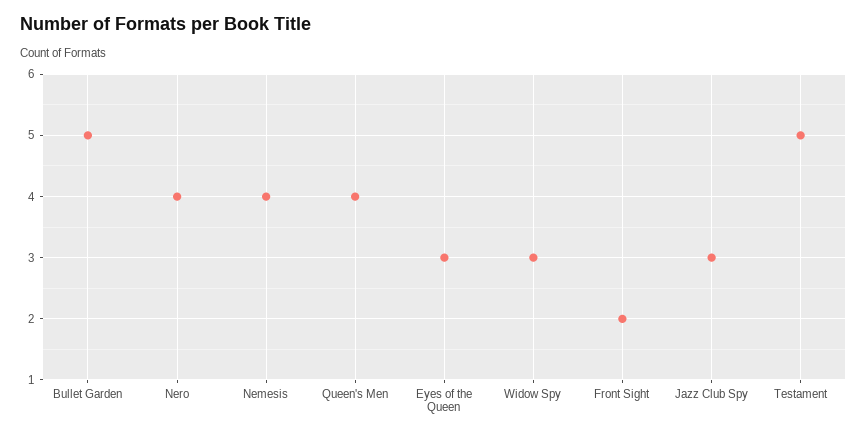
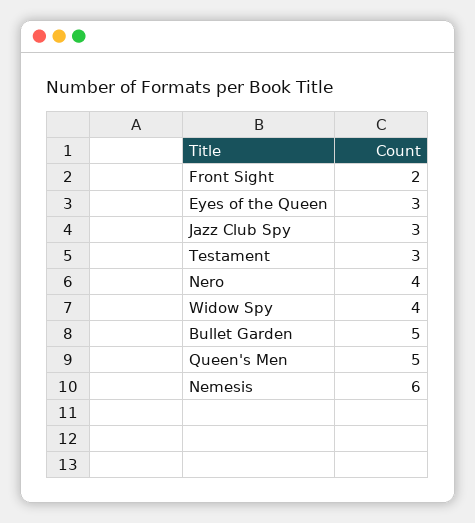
Nemesis: 4 -> 6
Queen's Men: 4 -> 5
Widow Spy: 3 -> 4
Testament: 5 -> 3

